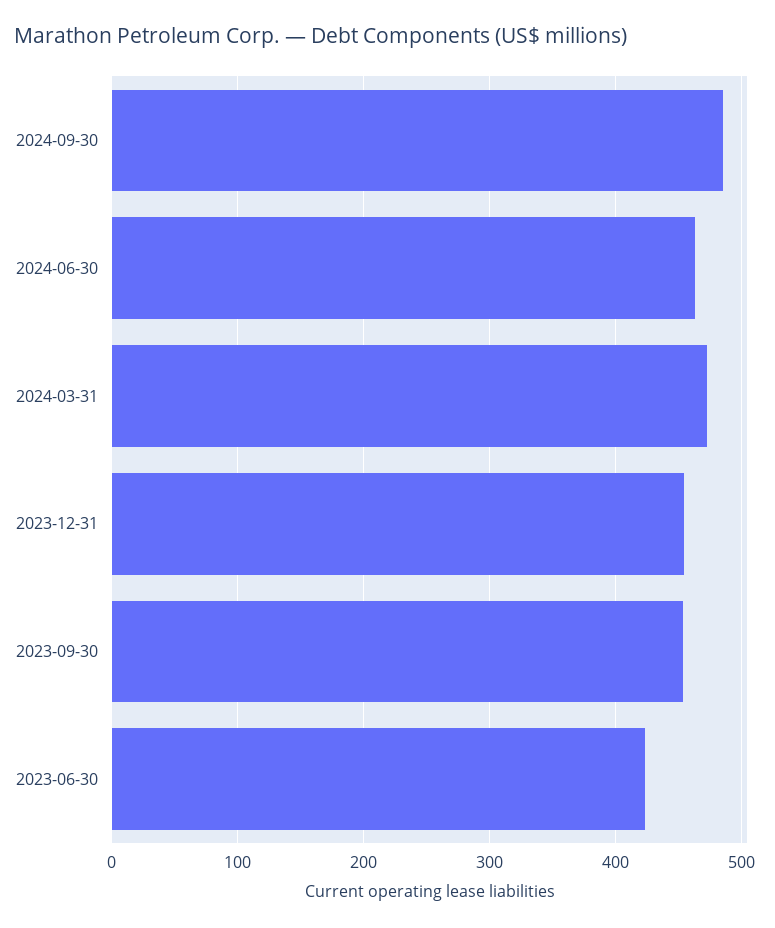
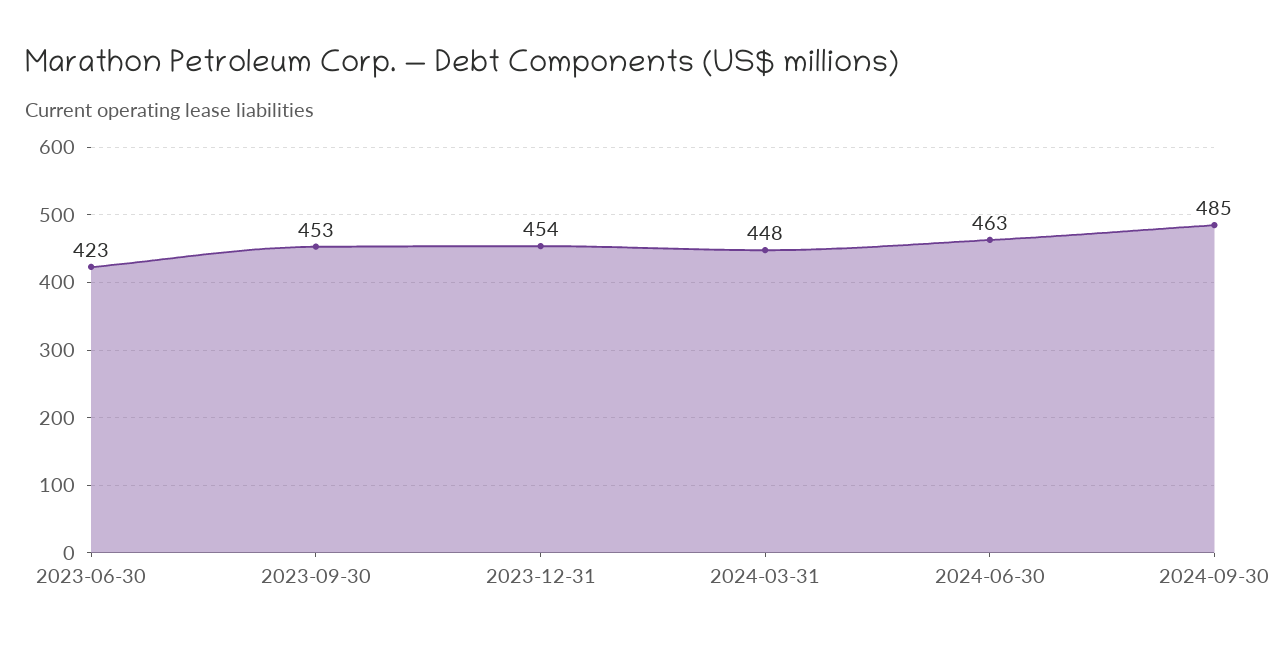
2024-03-31: 470 -> 448

